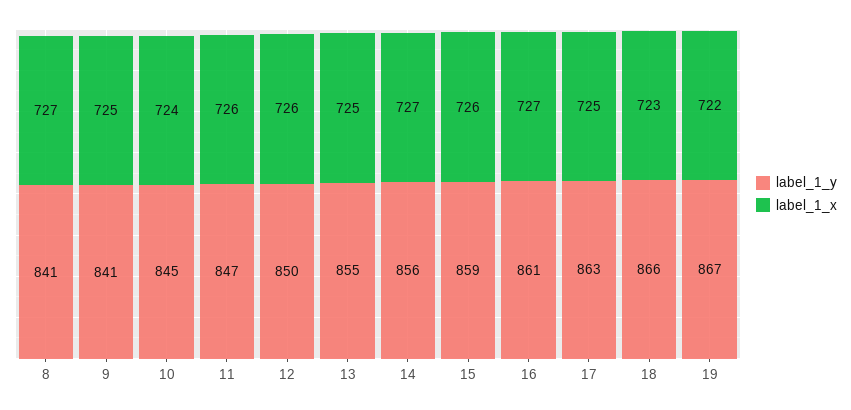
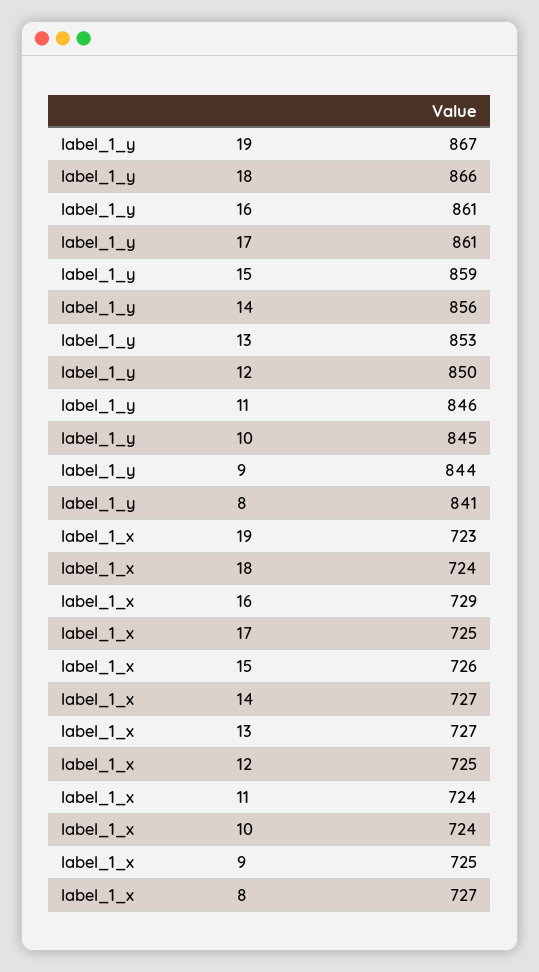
label_1_y, 9: 841 -> 844
label_1_y, 11: 847 -> 846
label_1_x, 11: 726 -> 724
label_1_x, 12: 726 -> 725
label_1_y, 13: 855 -> 853
label_1_x, 13: 725 -> 727
label_1_x, 16: 727 -> 729
label_1_y, 17: 863 -> 861
label_1_x, 18: 723 -> 724
label_1_x, 19: 722 -> 723

